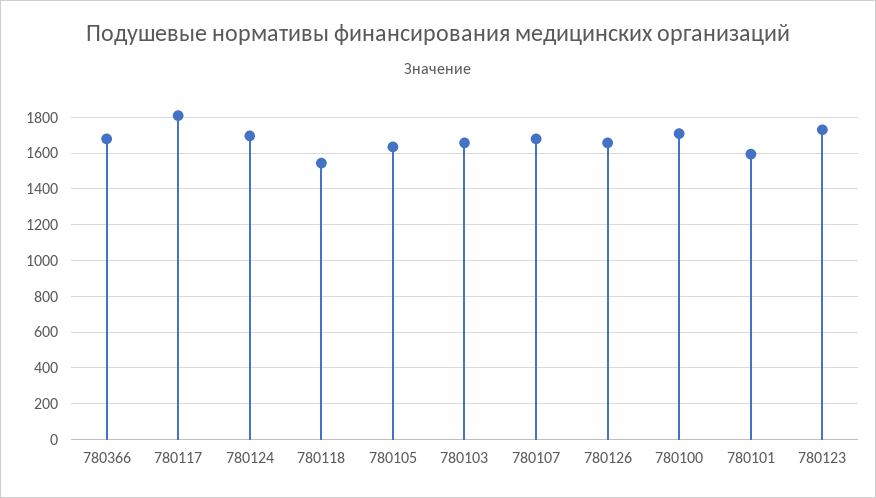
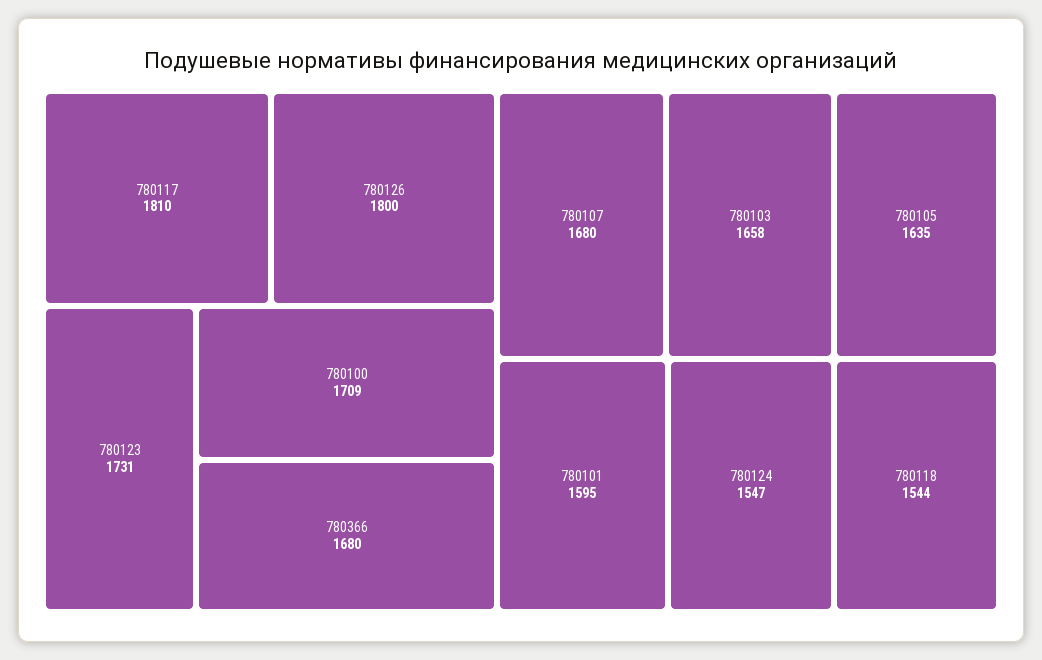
780124: 1700 -> 1547
780126: 1650 -> 1800

